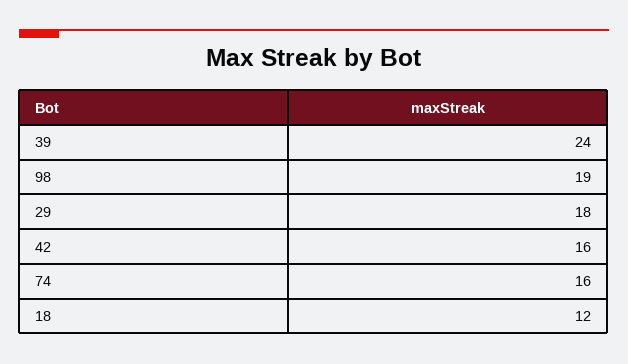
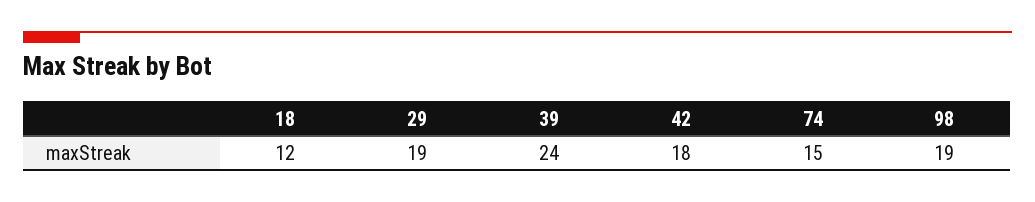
29: 18 -> 19
42: 16 -> 18
74: 16 -> 15

